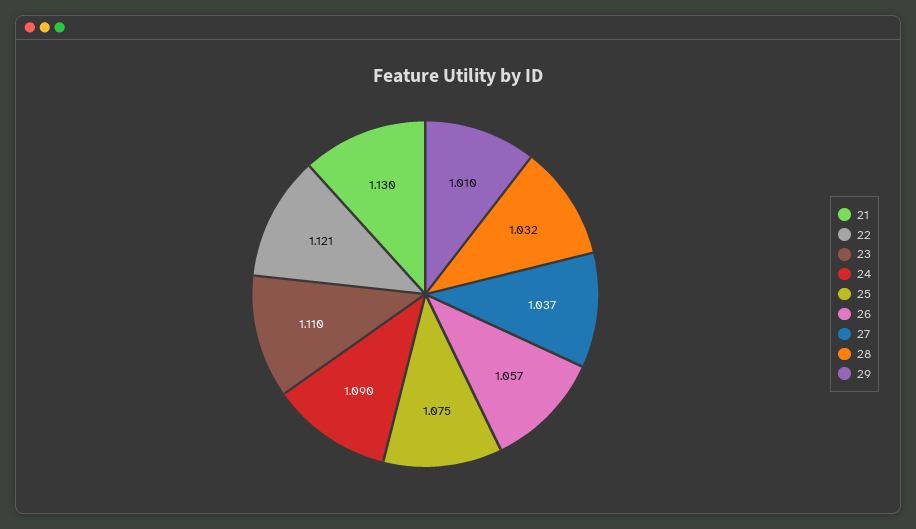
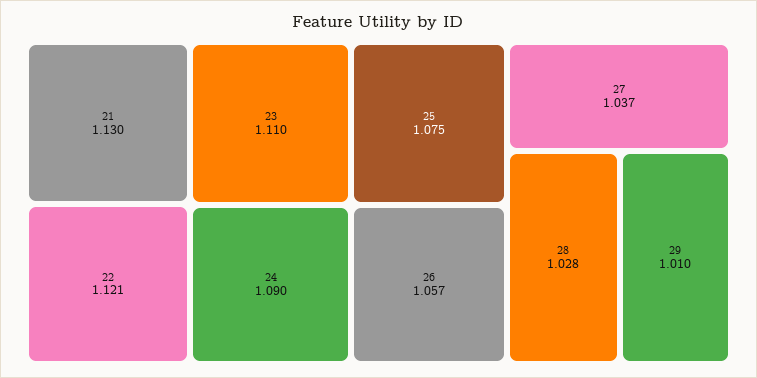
28: 1.032 -> 1.028

